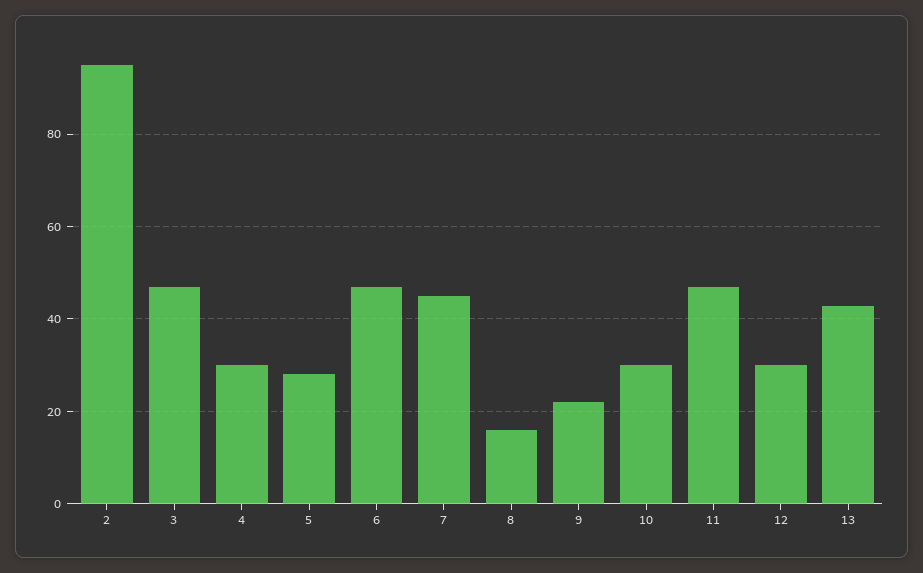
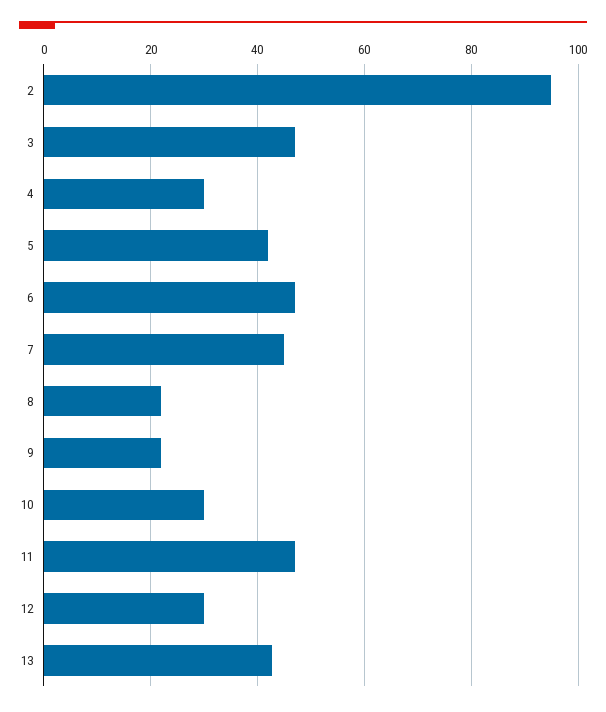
5: 28 -> 42
8: 16 -> 22

